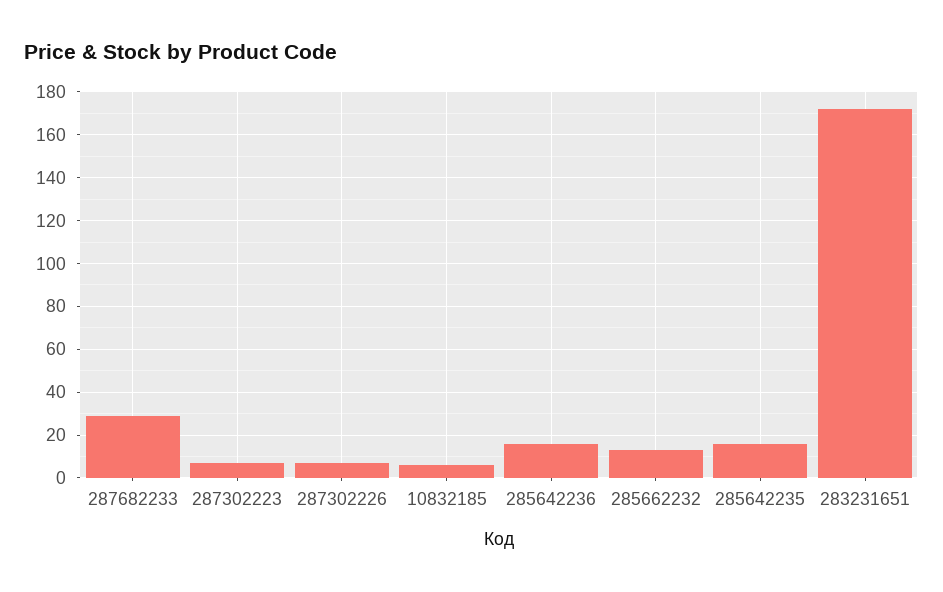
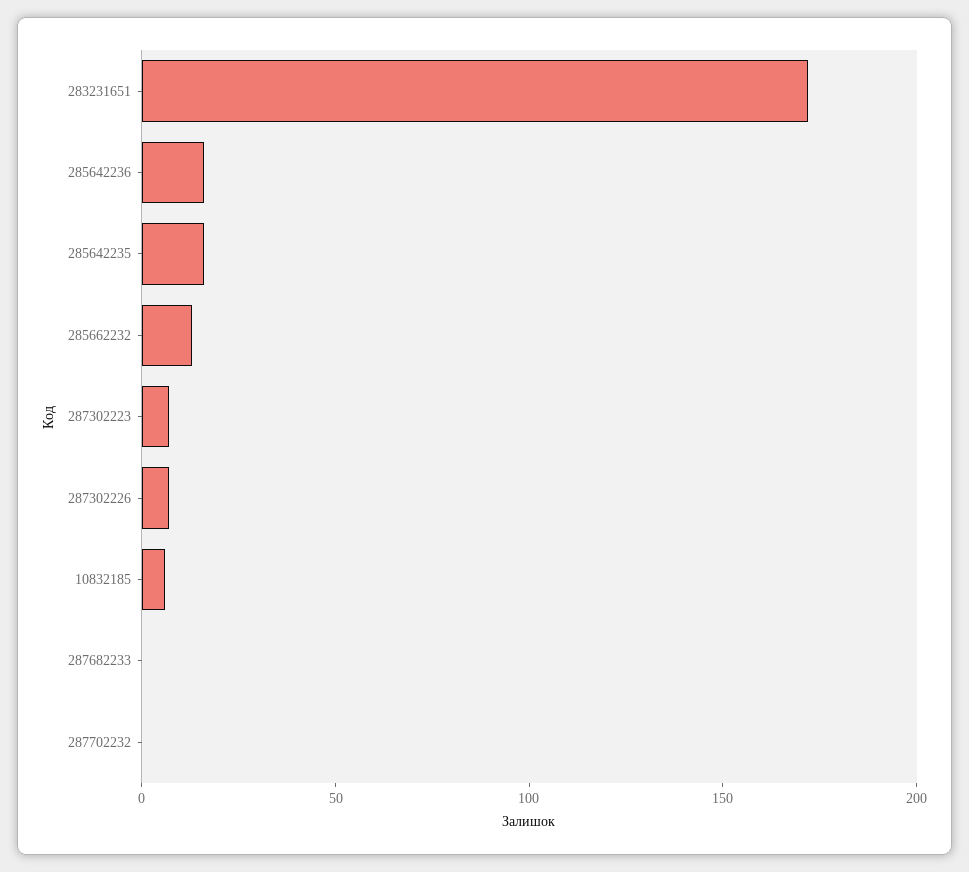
287682233: 30 -> 0
287702232: none -> 0

